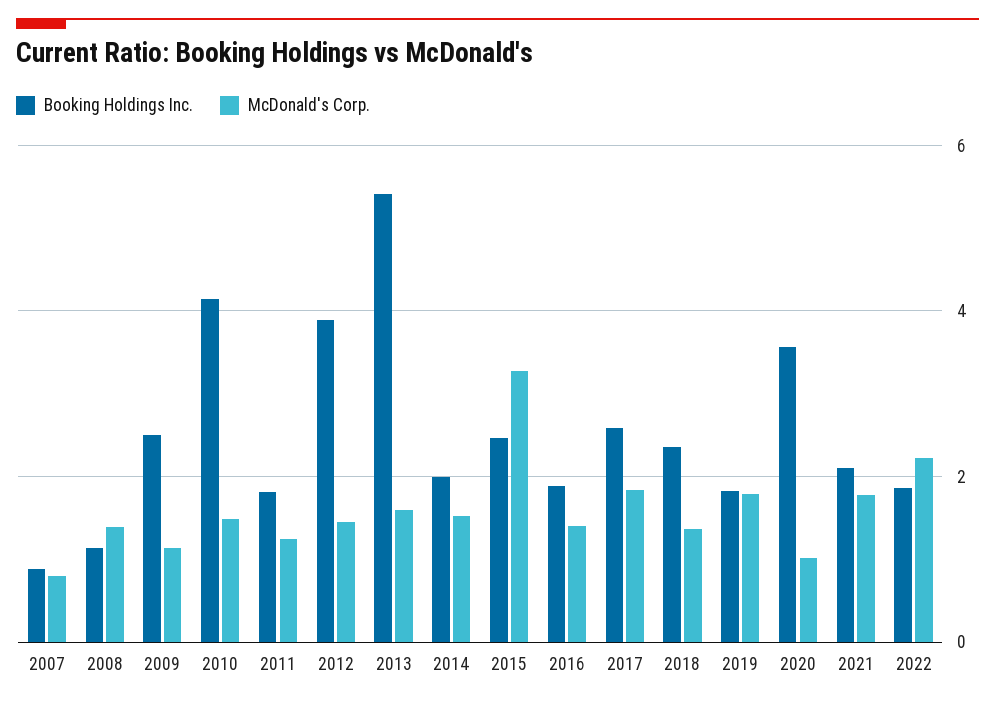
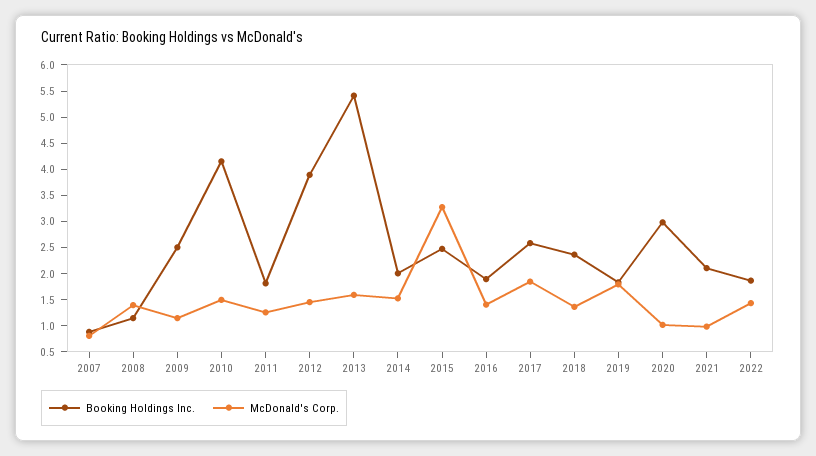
Booking Holdings Inc., 2020: 3.6 -> 3
McDonald's Corp., 2021: 1.8 -> 1
McDonald's Corp., 2022: 2.2 -> 1.5

